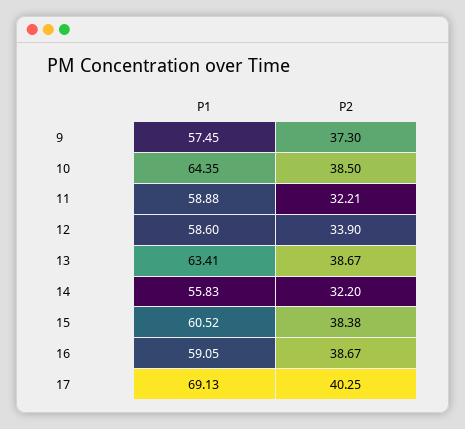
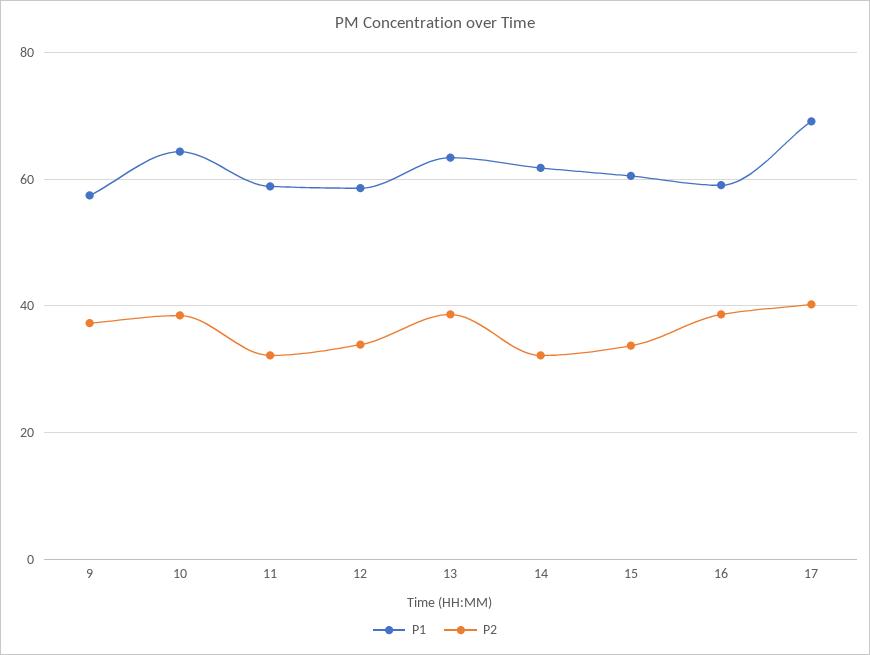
P1, 14: 55.83 -> 62
P2, 15: 38.38 -> 34

